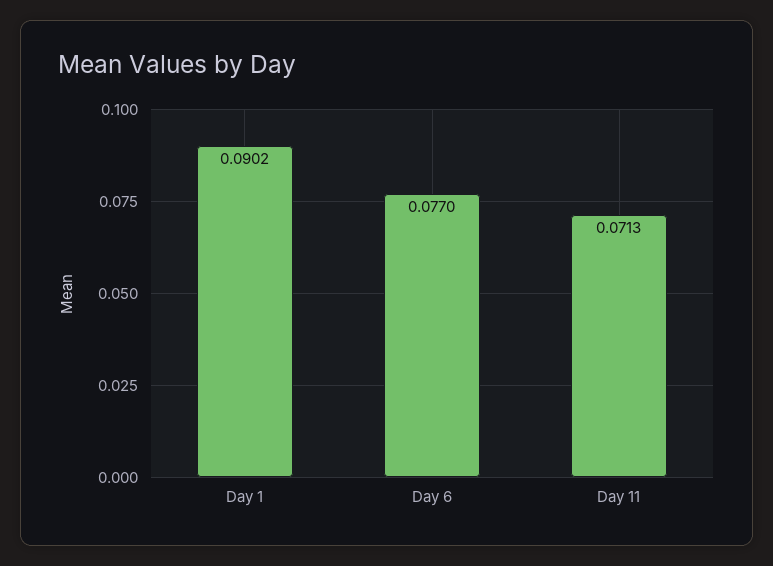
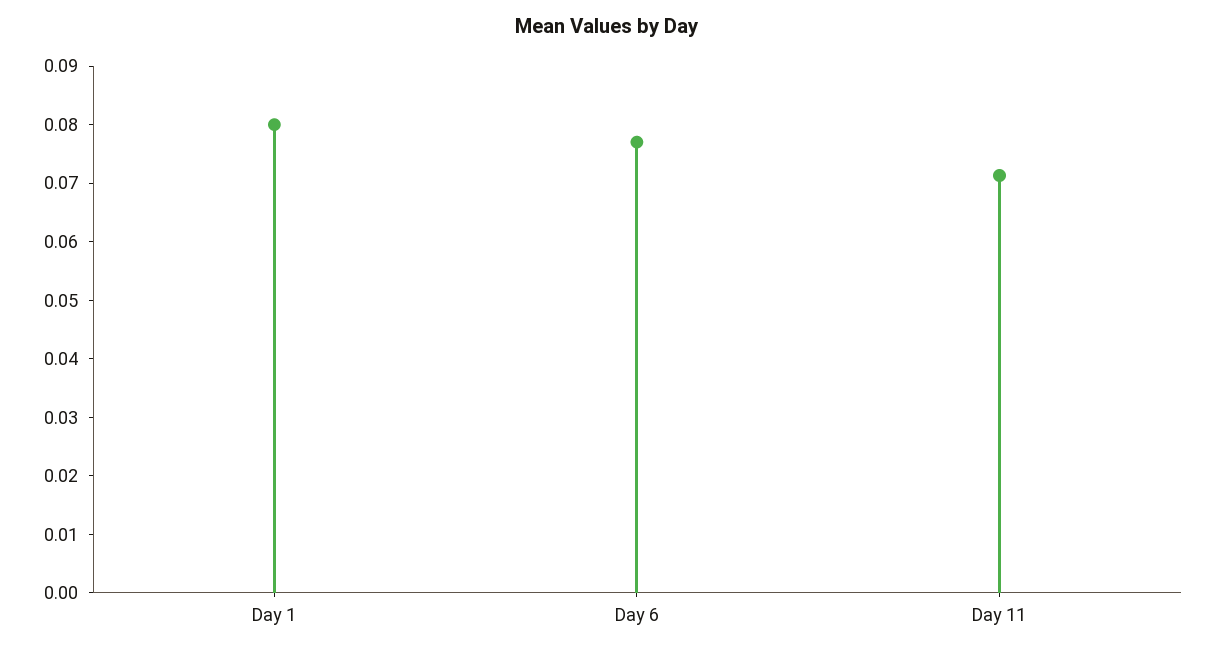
Day 1: 0.0902 -> 0.08

